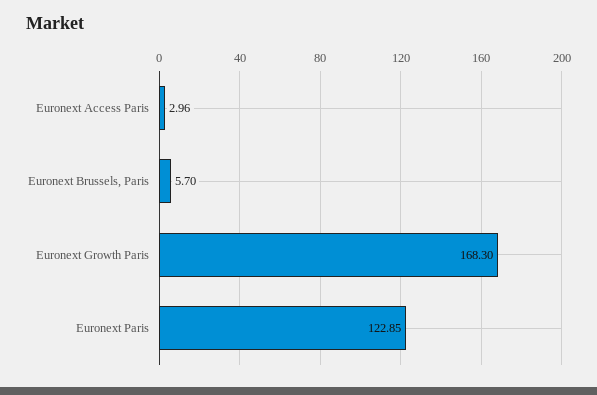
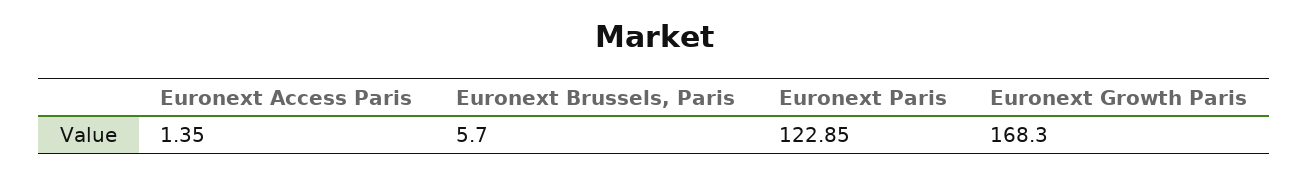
Euronext Access Paris: 2.96 -> 1.35

